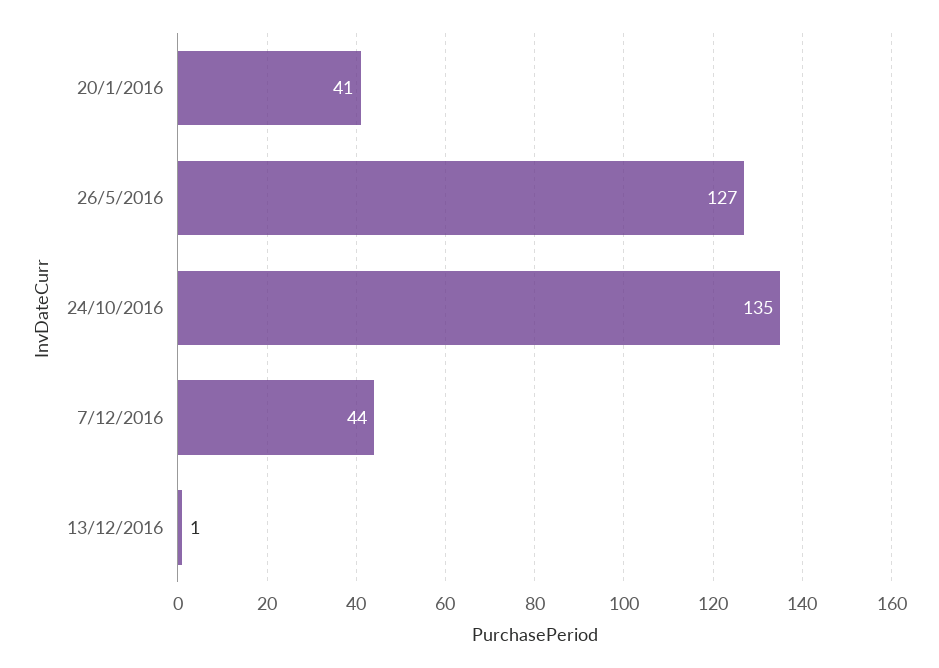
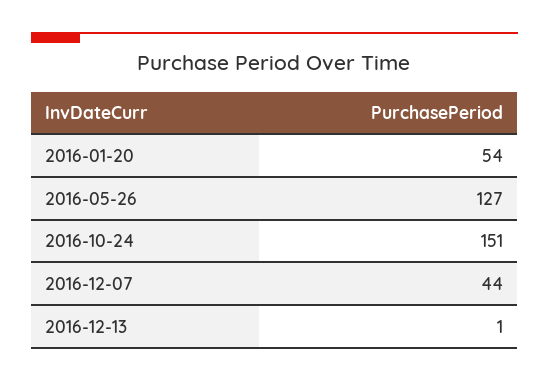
20/1/2016: 41 -> 54
24/10/2016: 135 -> 151

